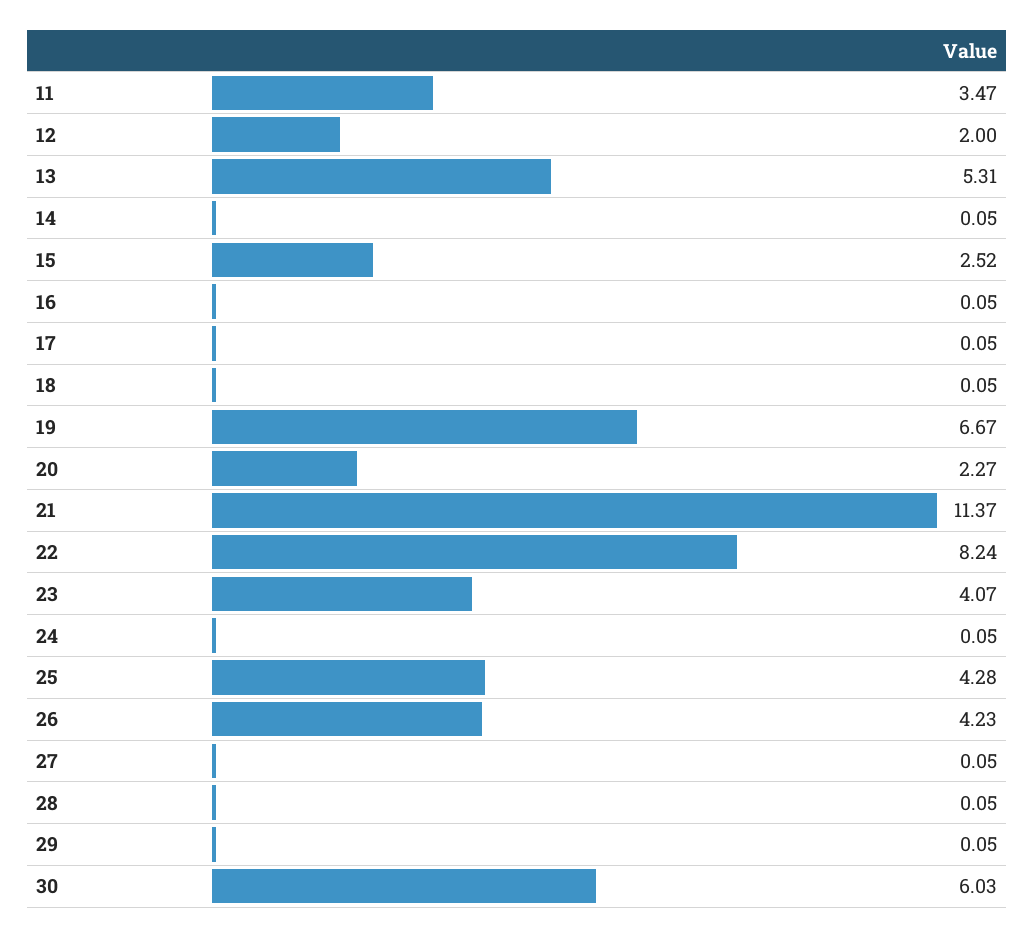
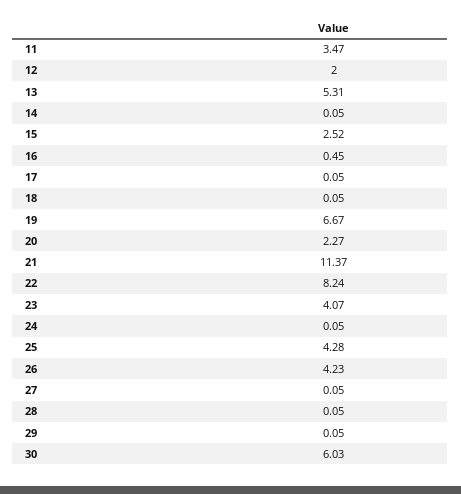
16: 0.05 -> 0.45

